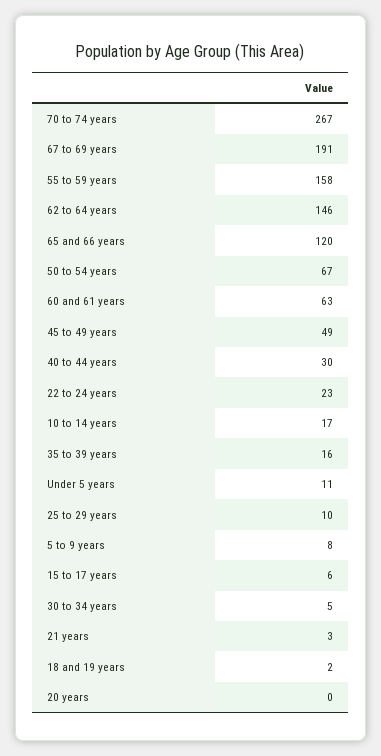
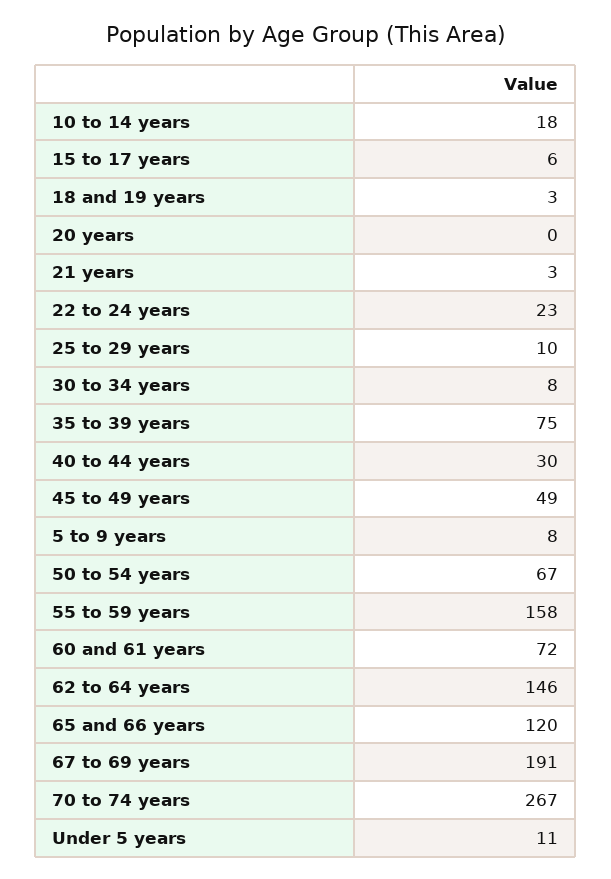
60 and 61 years: 63 -> 72
10 to 14 years: 17 -> 18
35 to 39 years: 16 -> 75
30 to 34 years: 5 -> 8
18 and 19 years: 2 -> 3

